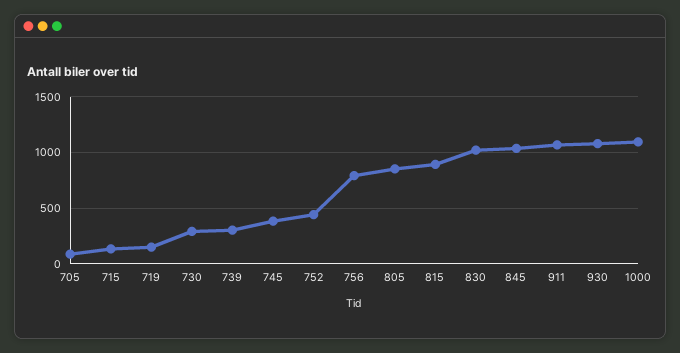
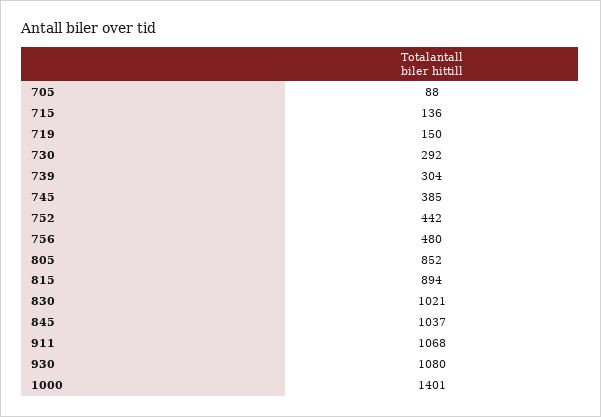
756: 800 -> 480
1000: 1100 -> 1401

